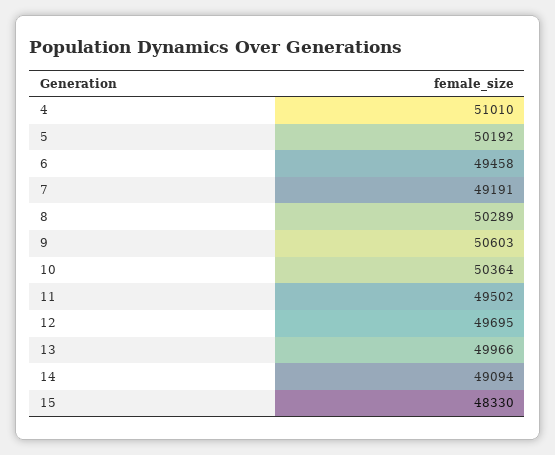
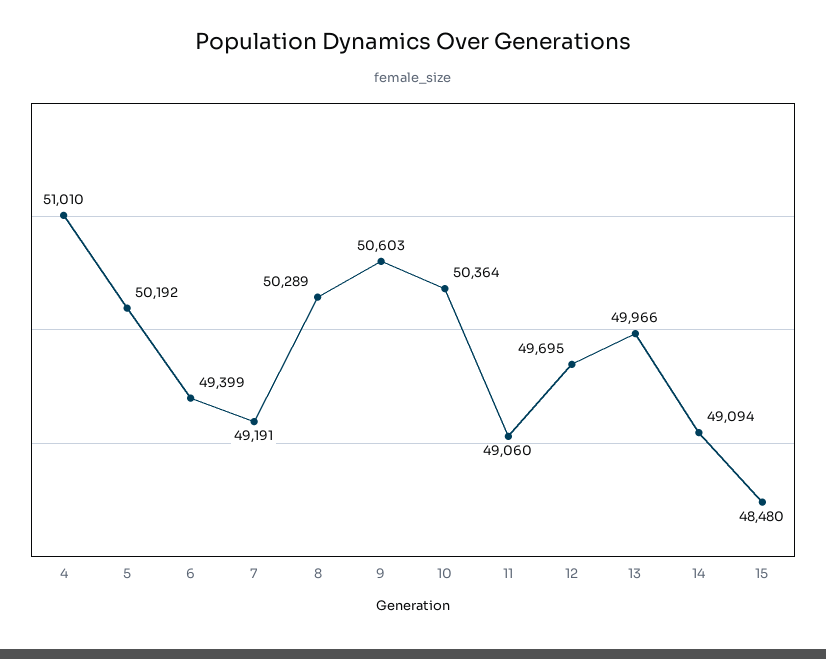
6: 49458 -> 49399
11: 49502 -> 49060
15: 48330 -> 48480

